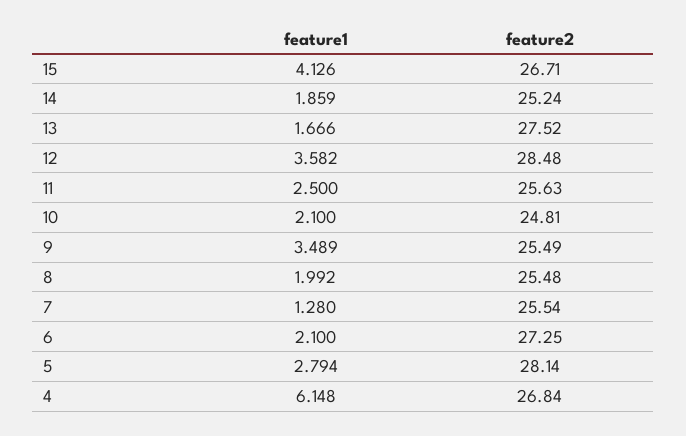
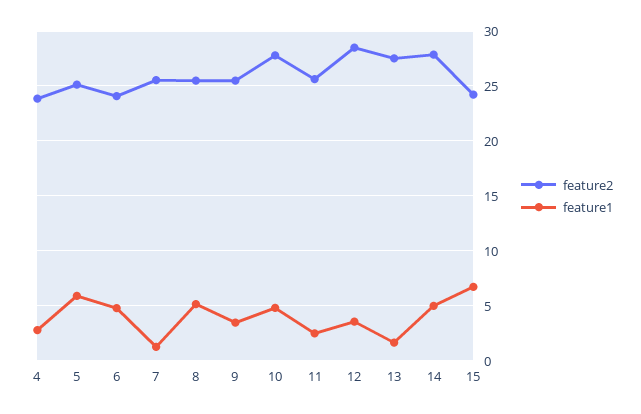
feature1, 15: 4.126 -> 7
feature2, 15: 26.71 -> 24
feature1, 14: 1.859 -> 5
feature2, 14: 25.24 -> 28
feature1, 10: 2.1 -> 5
feature2, 10: 24.81 -> 28
feature1, 8: 1.992 -> 5
feature1, 6: 2.1 -> 5
feature2, 6: 27.25 -> 24
feature1, 5: 2.794 -> 6
feature2, 5: 28.14 -> 25
feature1, 4: 6.148 -> 3
feature2, 4: 26.84 -> 24

